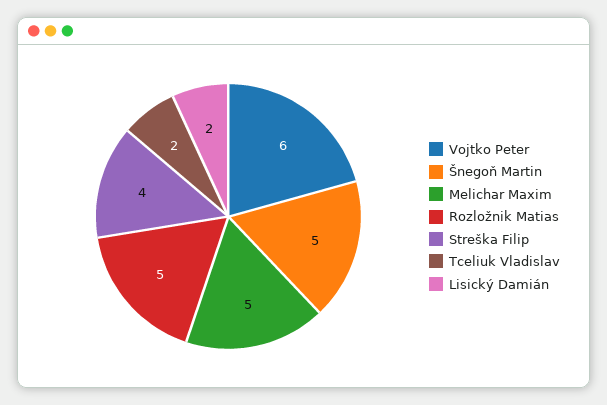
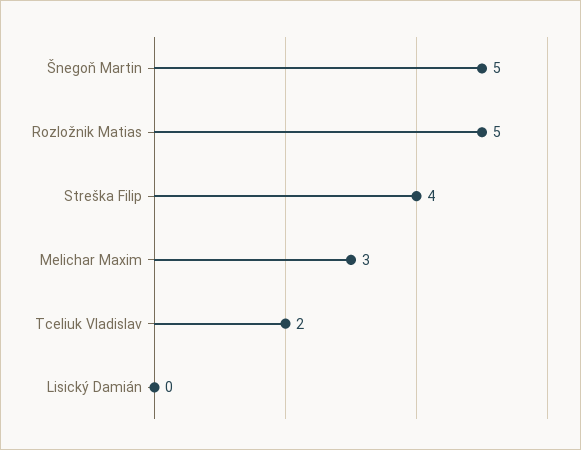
Vojtko Peter: 6 -> none
Melichar Maxim: 5 -> 3
Lisický Damián: 2 -> 0

